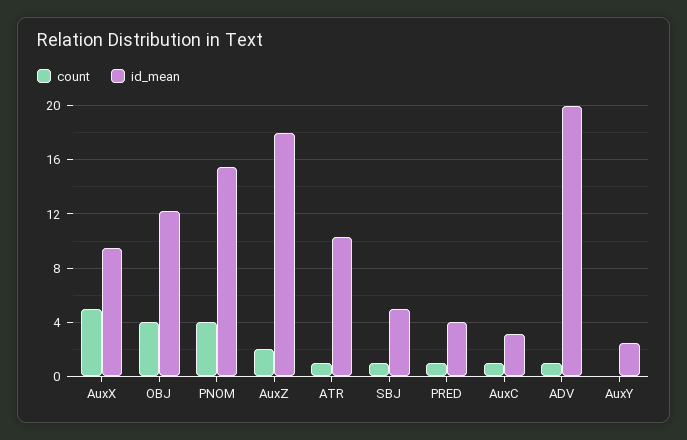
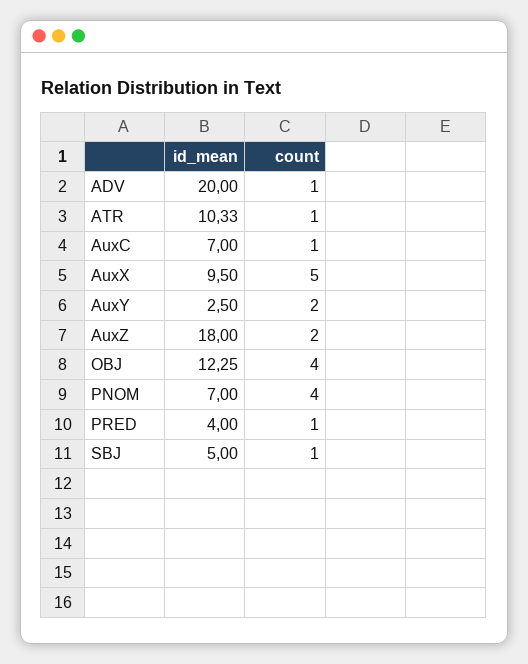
id_mean, PNOM: 15.5 -> 7
id_mean, AuxC: 3 -> 7
count, AuxY: 0 -> 2

